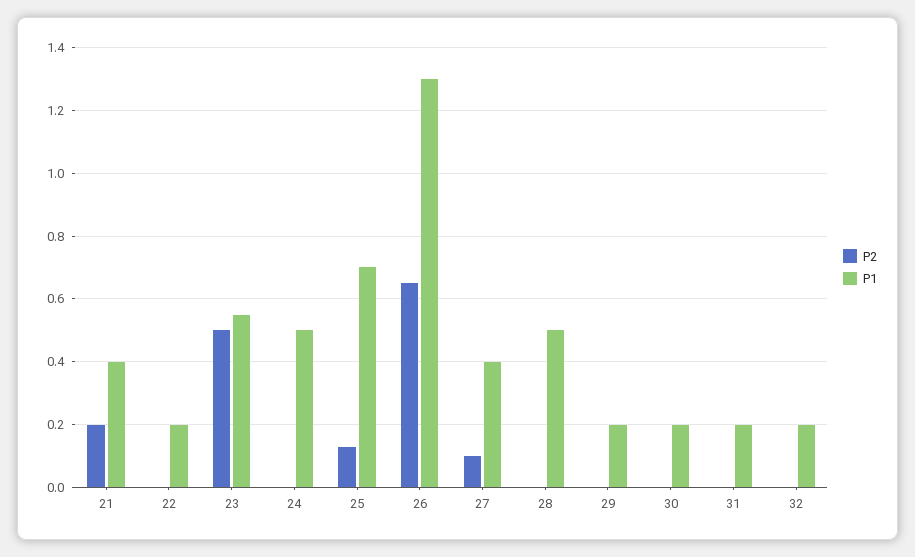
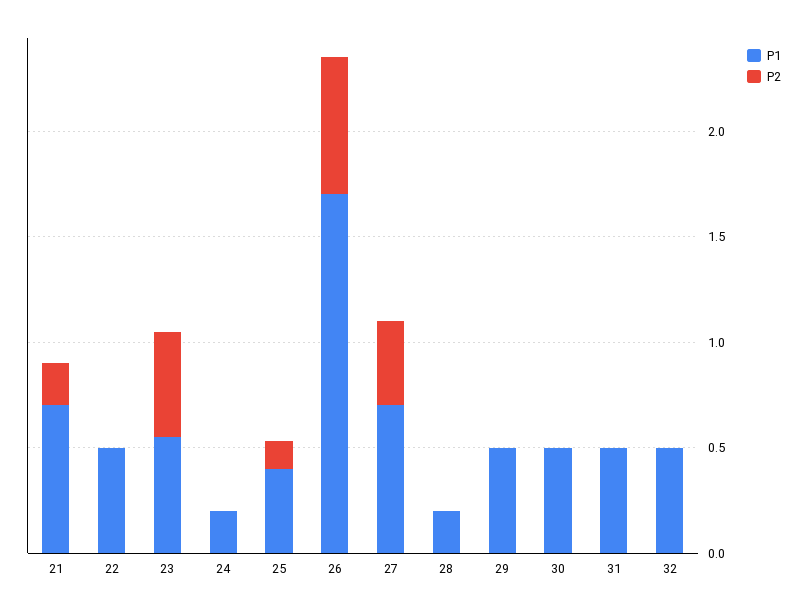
P1, 21: 0.4 -> 0.7
P1, 22: 0.2 -> 0.5
P1, 24: 0.5 -> 0.2
P1, 25: 0.7 -> 0.4
P1, 26: 1.3 -> 1.7
P2, 27: 0.1 -> 0.4
P1, 27: 0.4 -> 0.7
P1, 28: 0.5 -> 0.2
P1, 29: 0.2 -> 0.5
P1, 30: 0.2 -> 0.5
P1, 31: 0.2 -> 0.5
P1, 32: 0.2 -> 0.5

